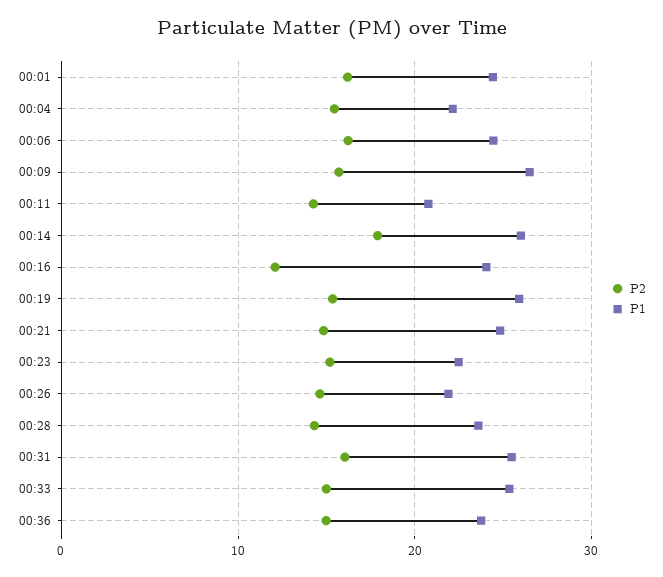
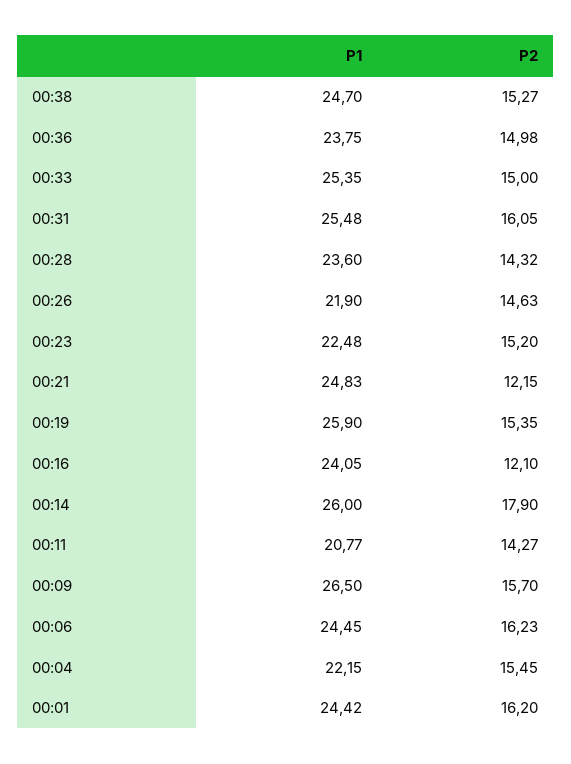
P2, 00:21: 15 -> 12.15
P1, 00:38: none -> 24.7
P2, 00:38: none -> 15.27

